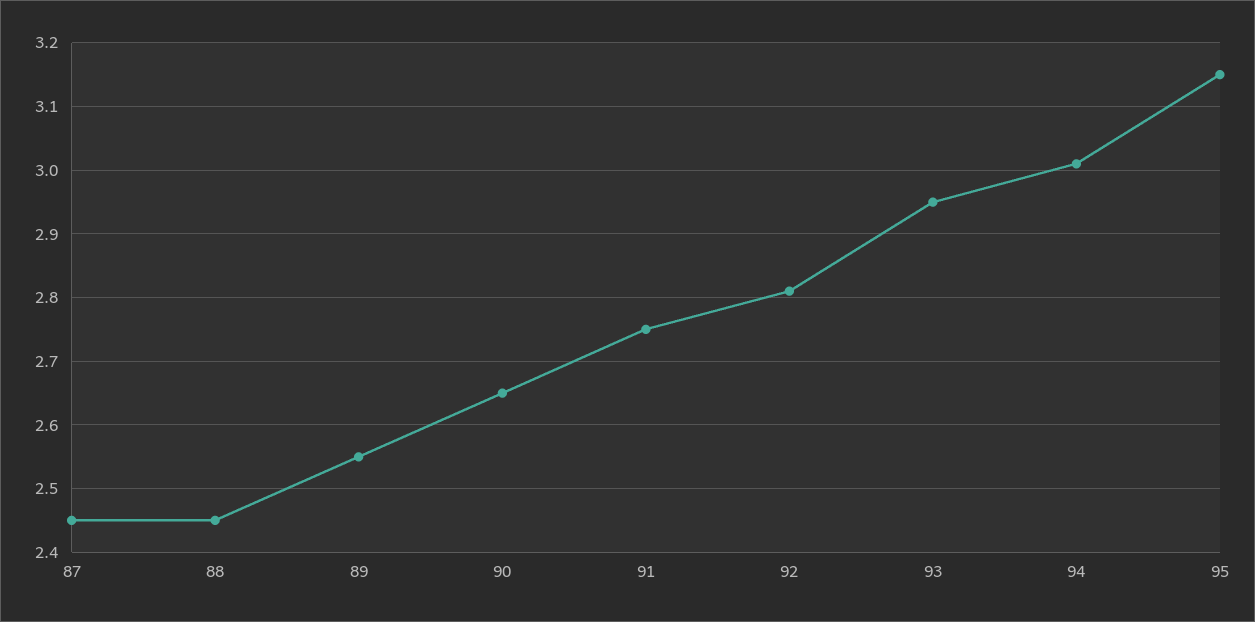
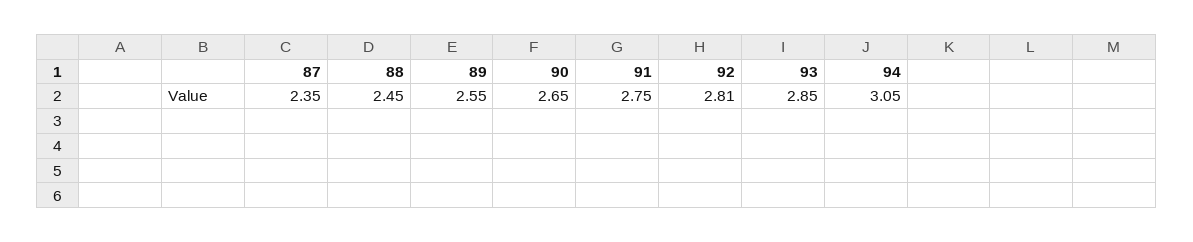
87: 2.45 -> 2.35
93: 2.95 -> 2.85
94: 3.01 -> 3.05
95: 3.15 -> none

